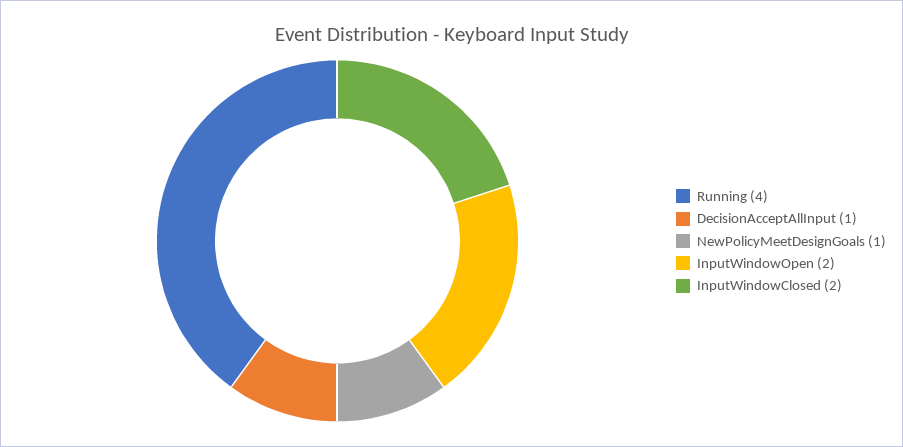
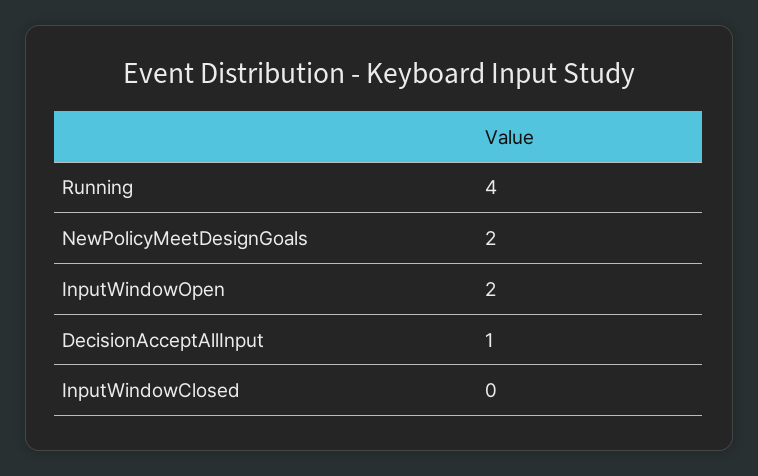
NewPolicyMeetDesignGoals: 1 -> 2
InputWindowClosed: 2 -> 0

